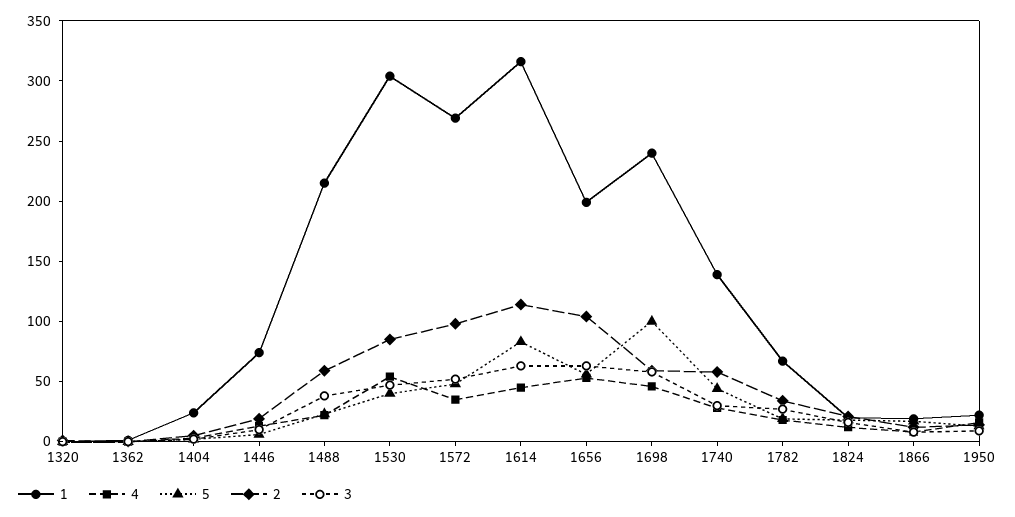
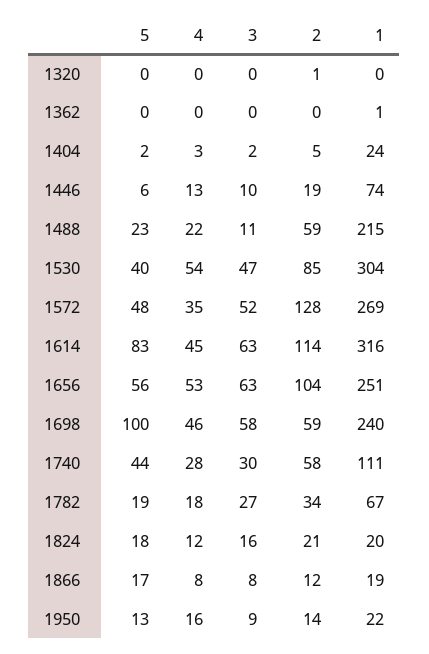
3, 1488: 40 -> 11
2, 1572: 100 -> 128
1, 1656: 200 -> 251
1, 1740: 140 -> 111

